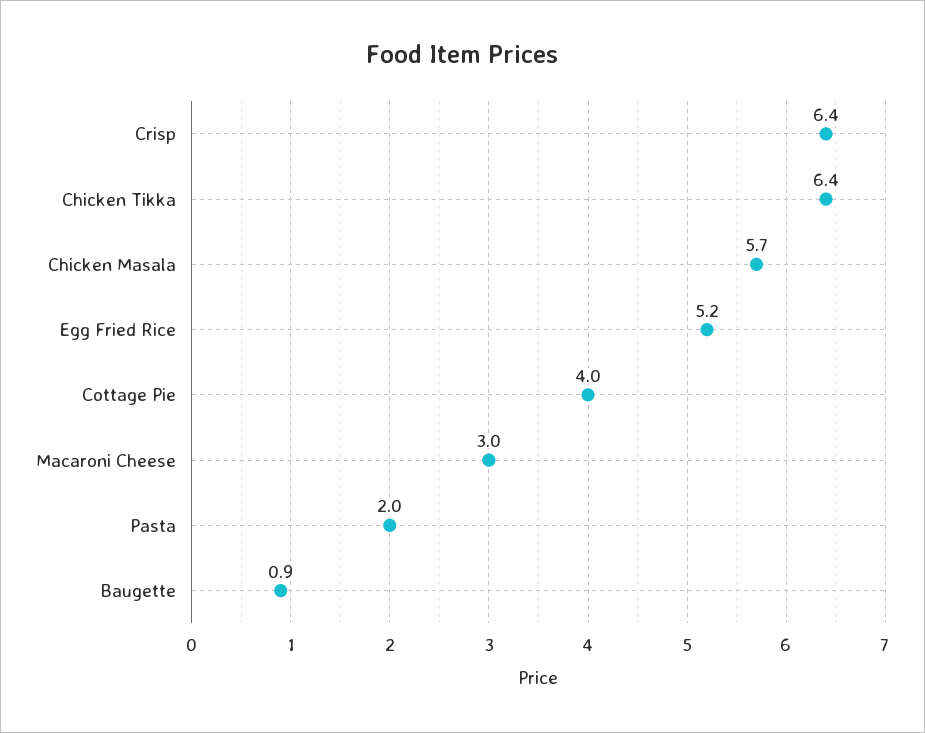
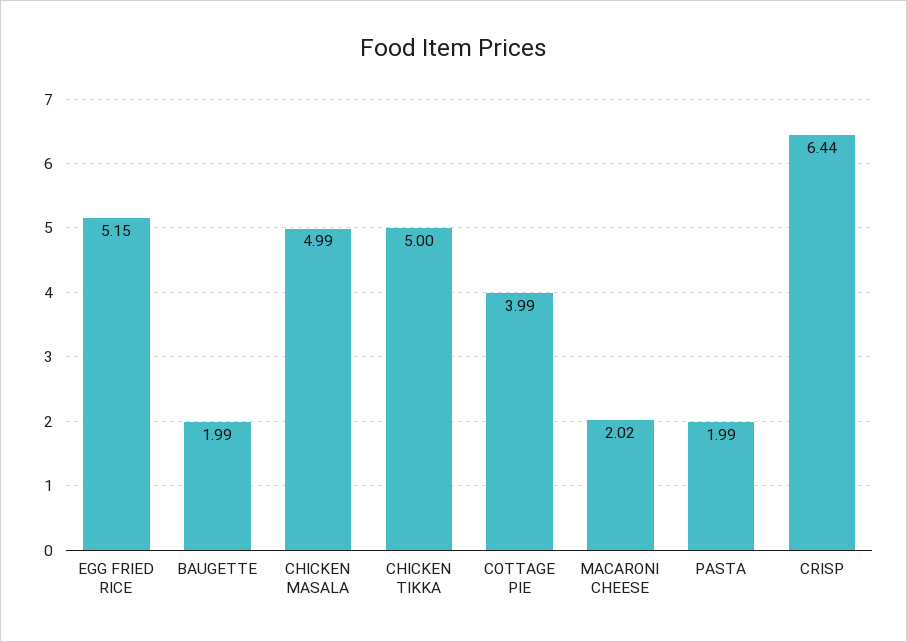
Chicken Tikka: 6.4 -> 5
Chicken Masala: 5.7 -> 4.99
Macaroni Cheese: 3 -> 2.02
Baugette: 0.9 -> 1.99

